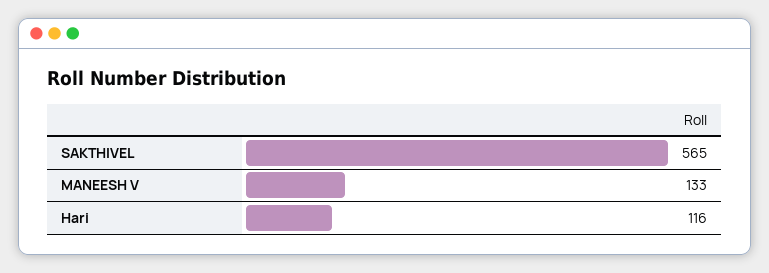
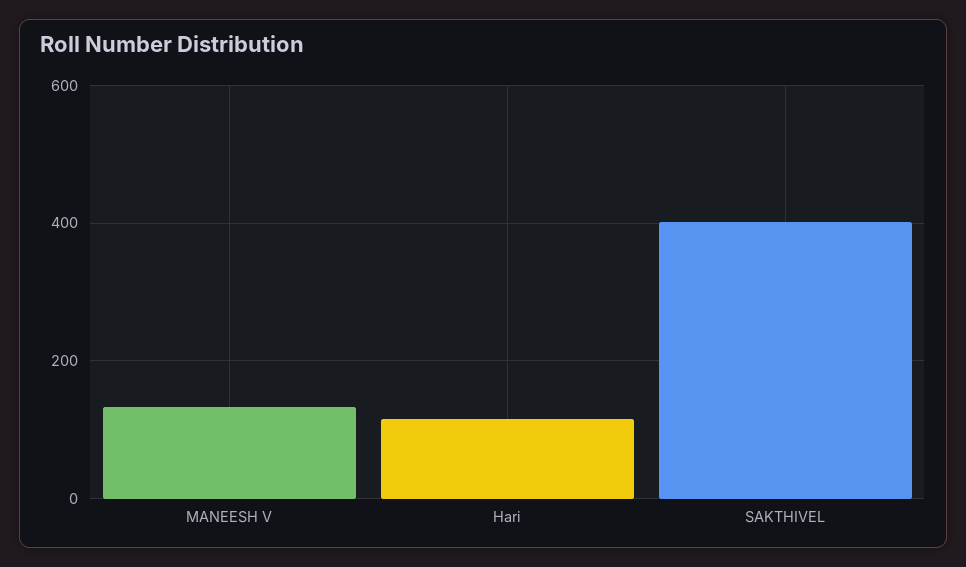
SAKTHIVEL: 565 -> 400

